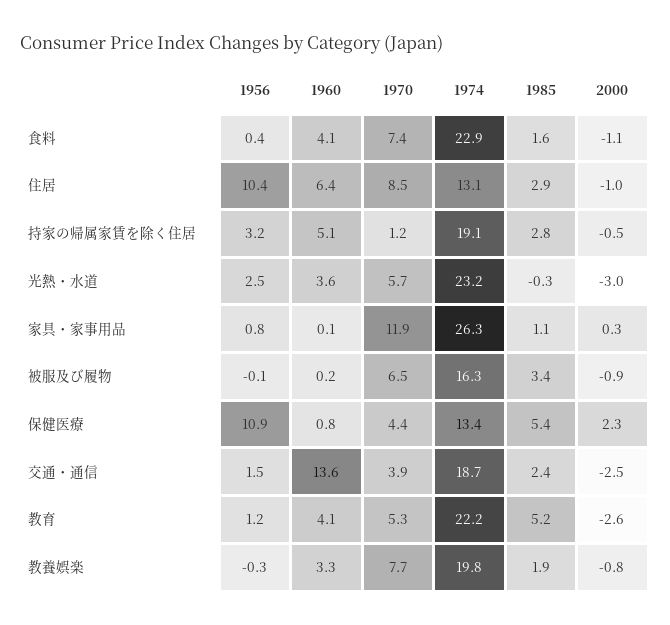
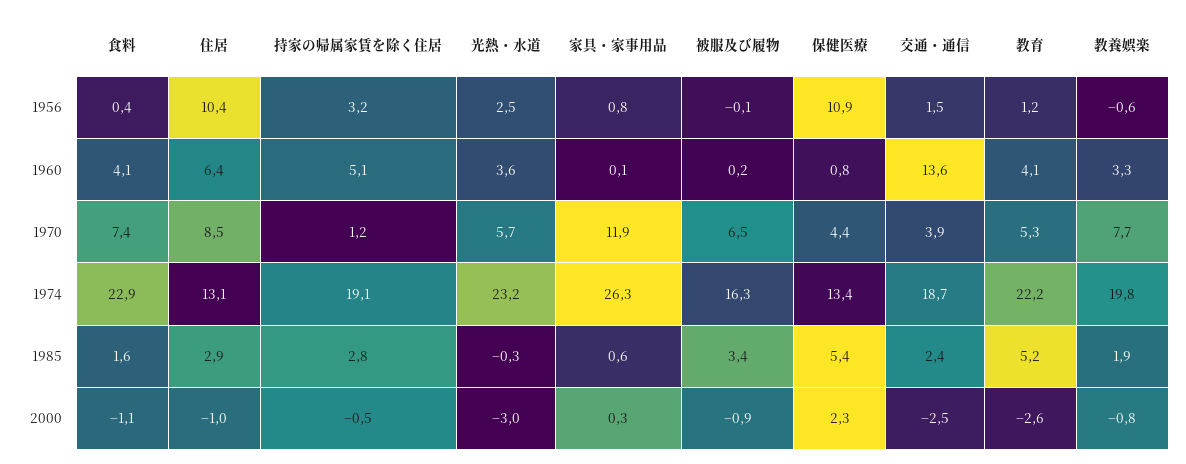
1985, 家具・家事用品: 1.1 -> 0.6
1956, 教養娯楽: -0.3 -> -0.6

